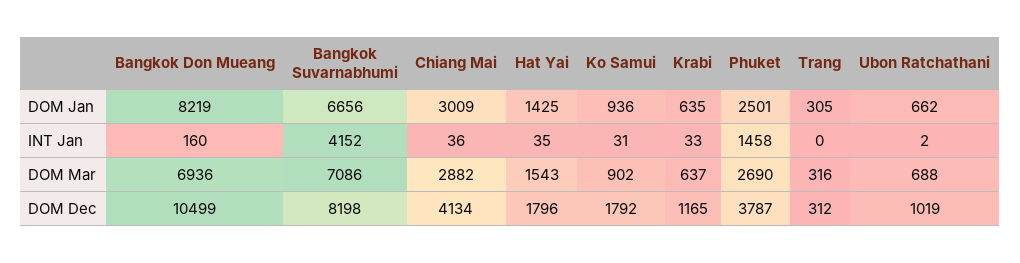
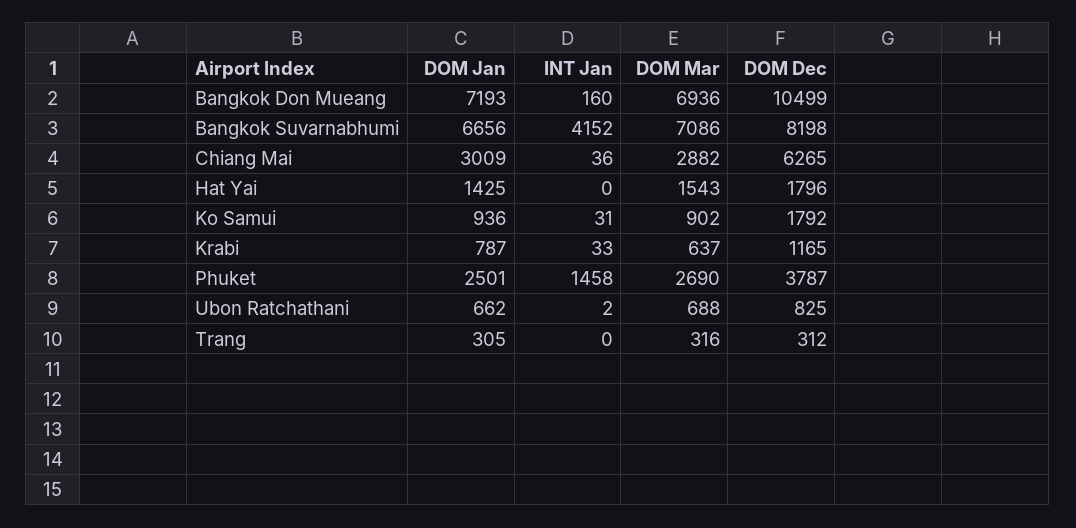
Bangkok Don Mueang, DOM Jan: 8219 -> 7193
Krabi, DOM Jan: 635 -> 787
Hat Yai, INT Jan: 35 -> 0
Chiang Mai, DOM Dec: 4134 -> 6265
Ubon Ratchathani, DOM Dec: 1019 -> 825

